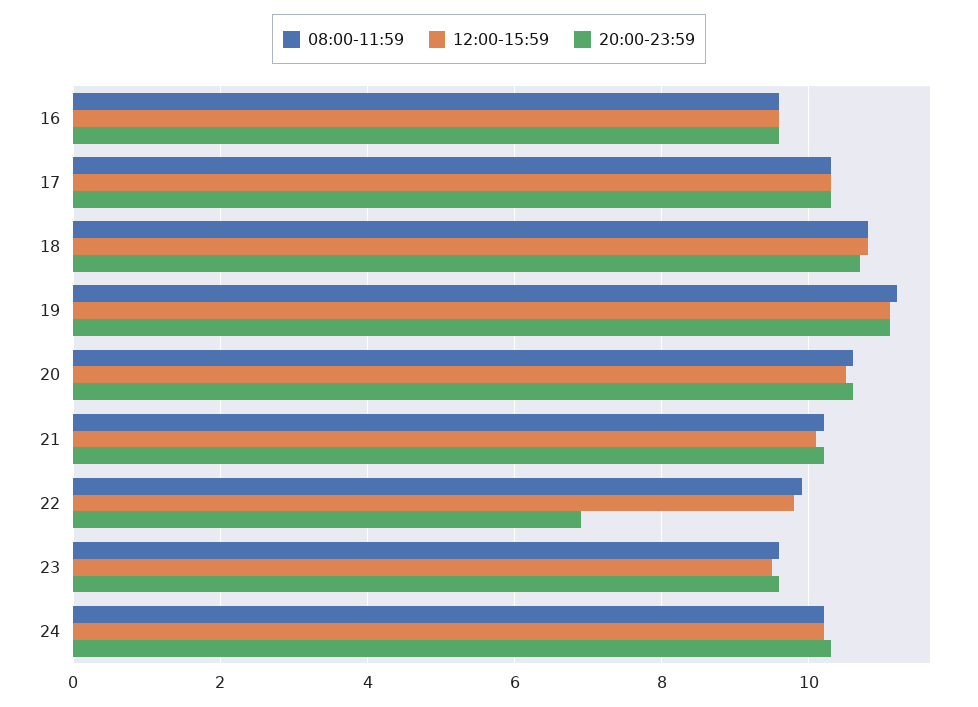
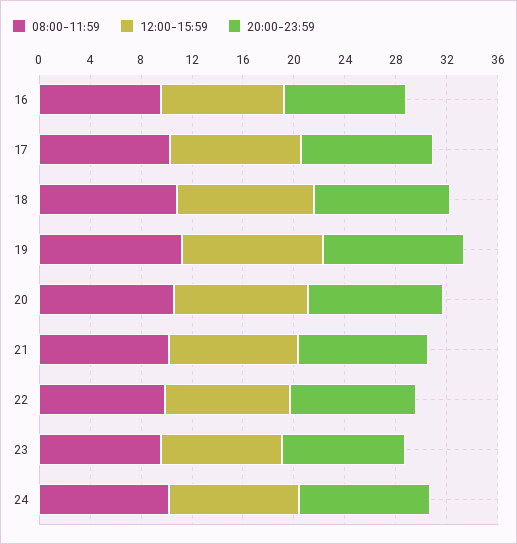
20:00-23:59, 22: 7 -> 10

